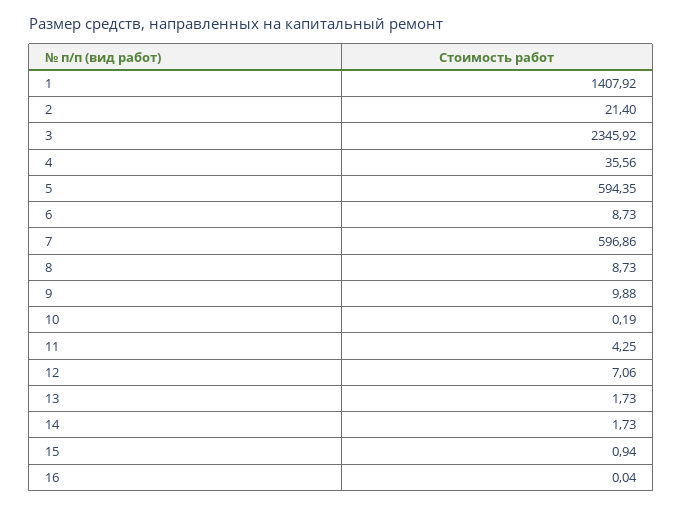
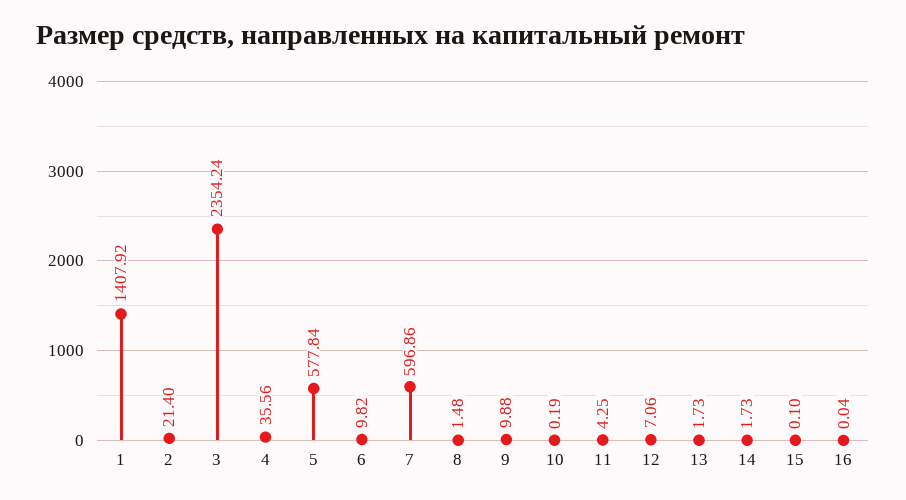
3: 2345.92 -> 2354.24
5: 594.35 -> 577.84
6: 8.73 -> 9.82
8: 8.73 -> 1.48
15: 0.94 -> 0.1

